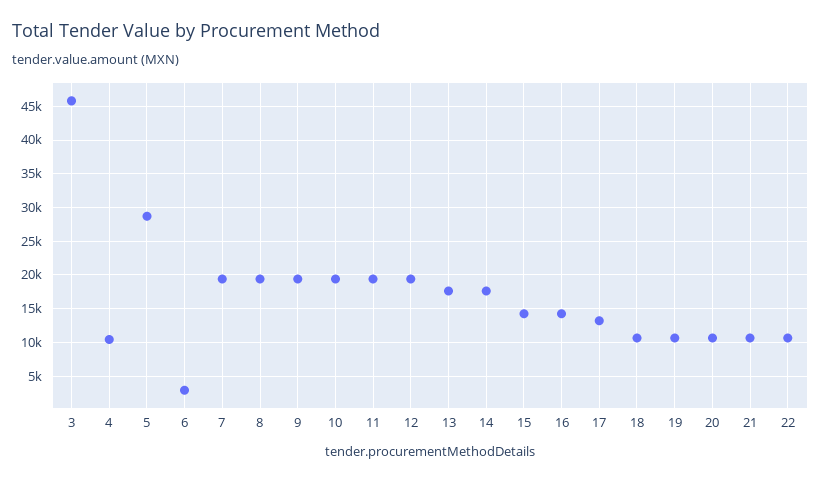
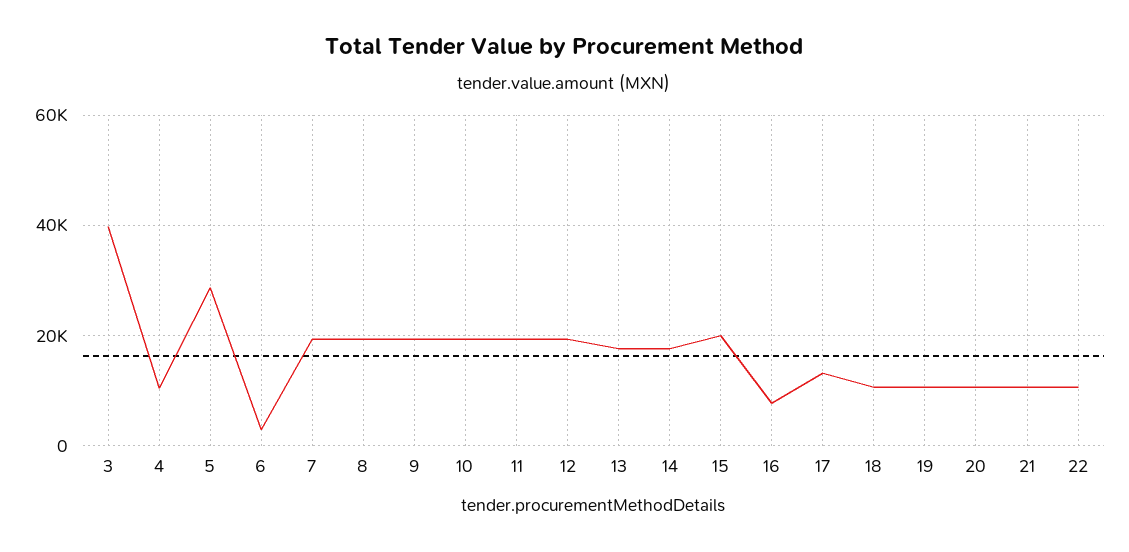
3: 46000 -> 40000
15: 14000 -> 20000
16: 14000 -> 8000

